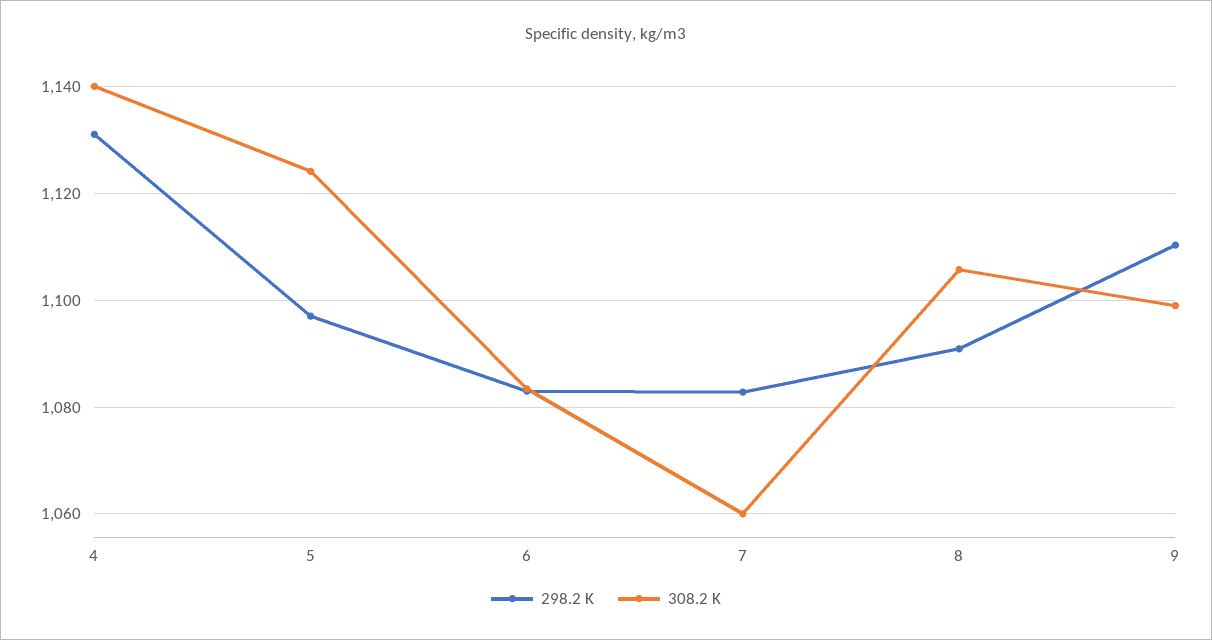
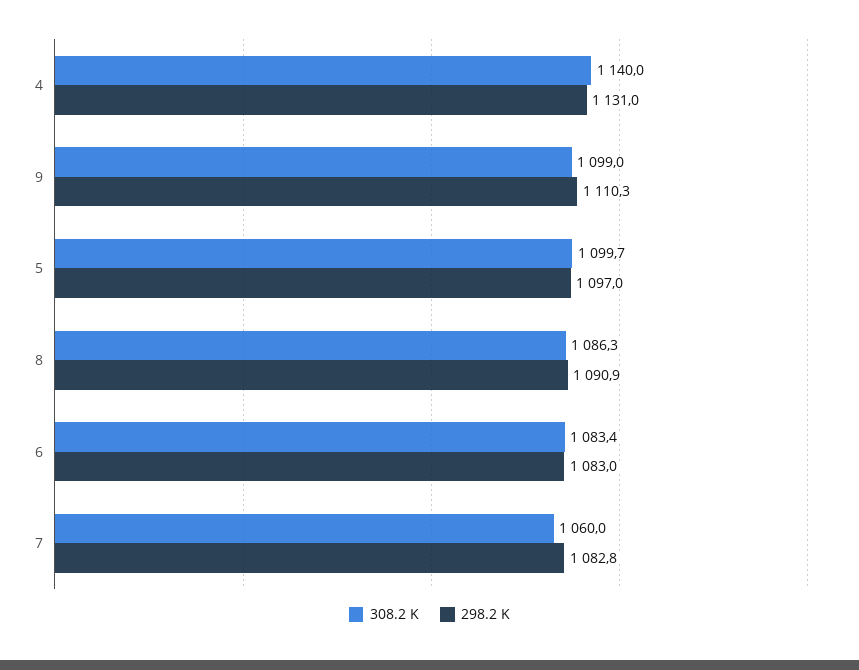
308.2 K, 5: 1124 -> 1099.7
308.2 K, 8: 1106 -> 1086.3

